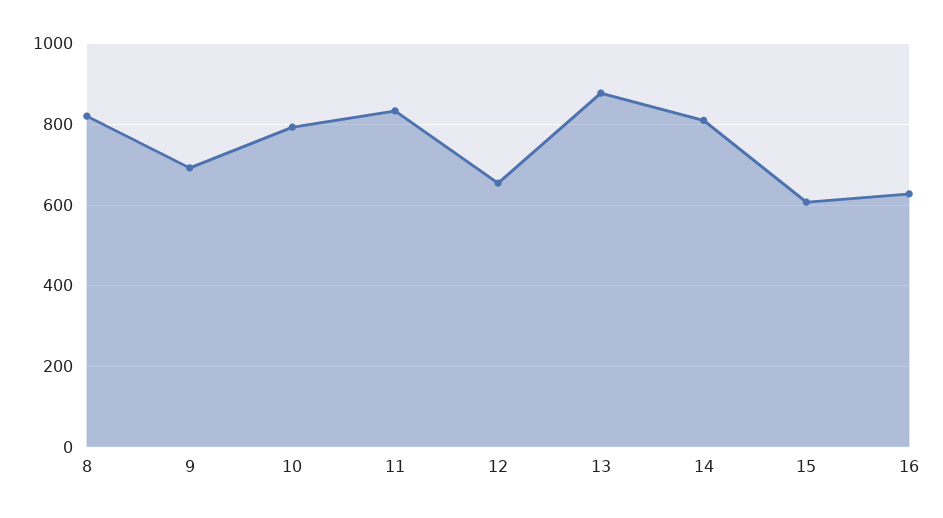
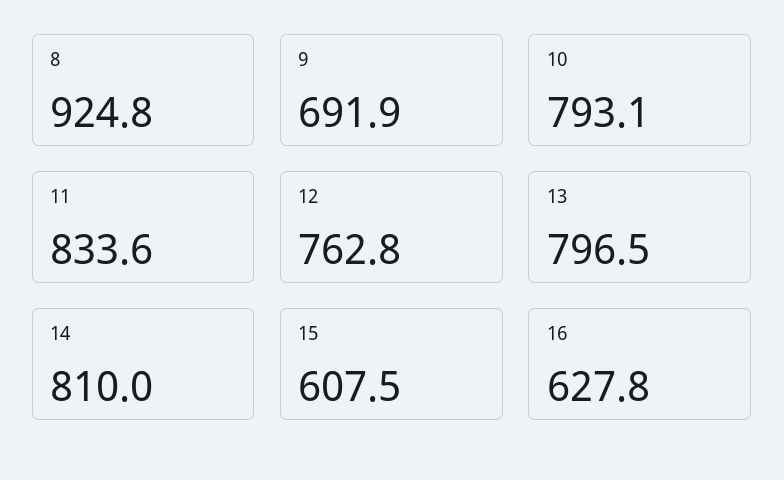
8: 820 -> 924.8
12: 660 -> 762.8
13: 880 -> 796.5

